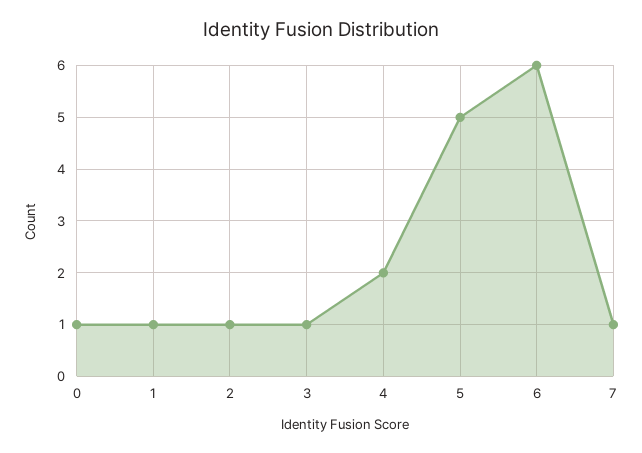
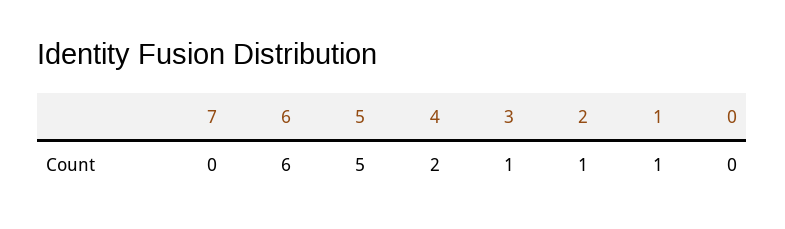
0: 1 -> 0
7: 1 -> 0

